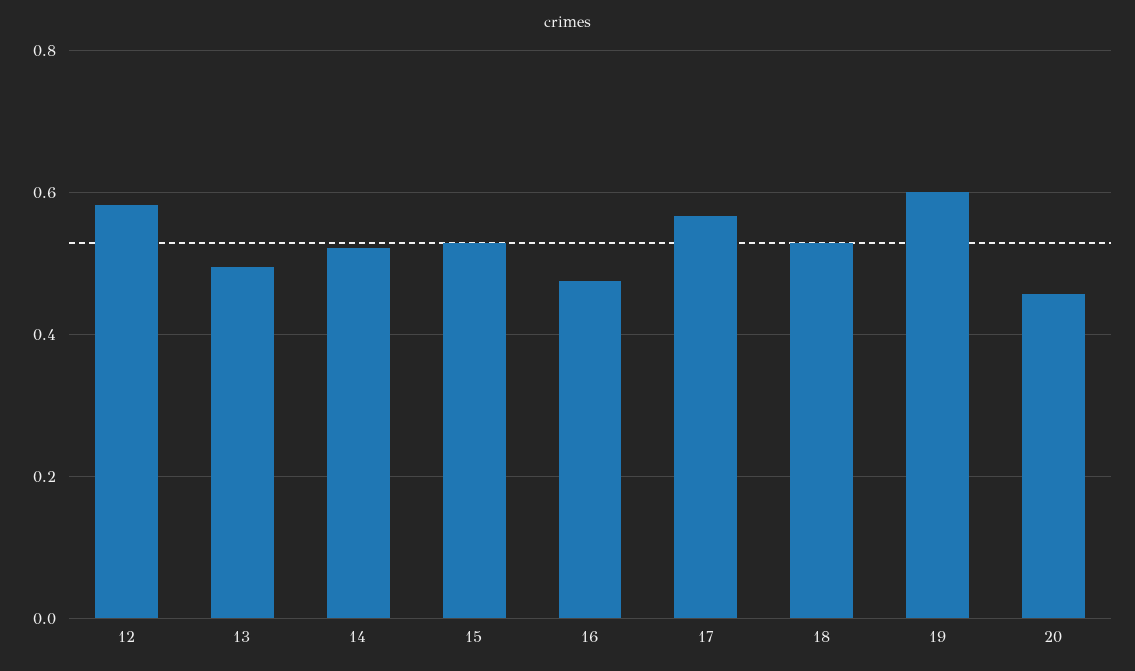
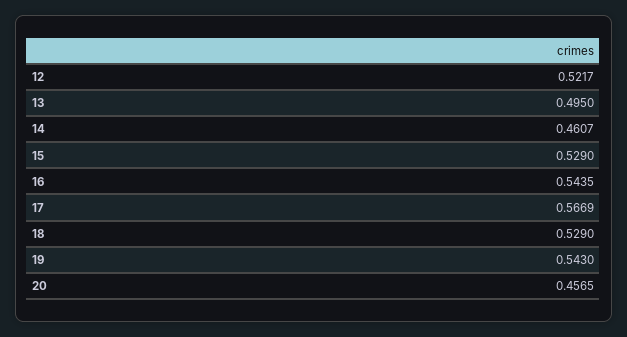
12: 0.58 -> 0.5217
14: 0.52 -> 0.4607
16: 0.48 -> 0.5435
19: 0.6 -> 0.543

